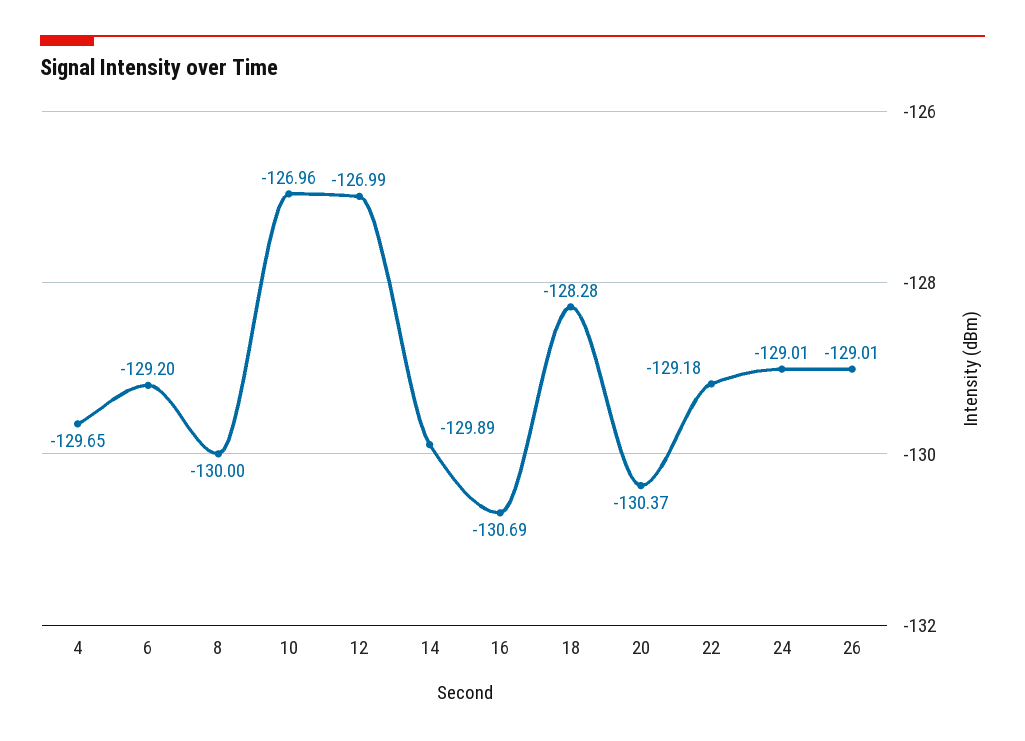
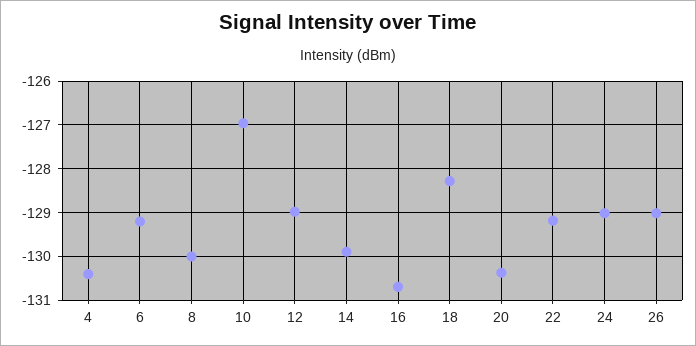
4: -129.65 -> -130.4
12: -126.99 -> -129

